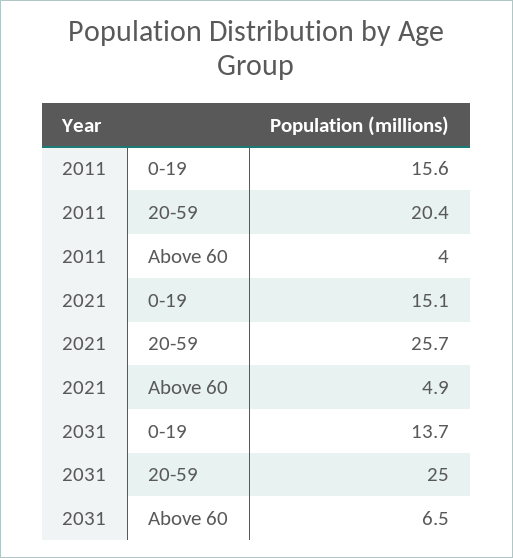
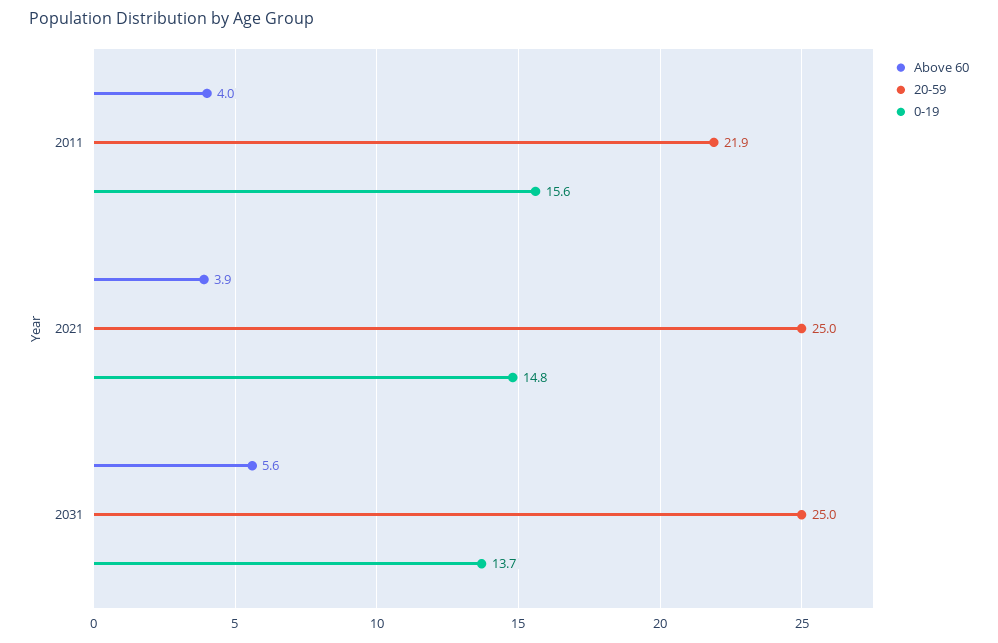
20-59, 2011: 20.4 -> 21.9
0-19, 2021: 15.1 -> 14.8
20-59, 2021: 25.7 -> 25
Above 60, 2021: 4.9 -> 3.9
Above 60, 2031: 6.5 -> 5.6

